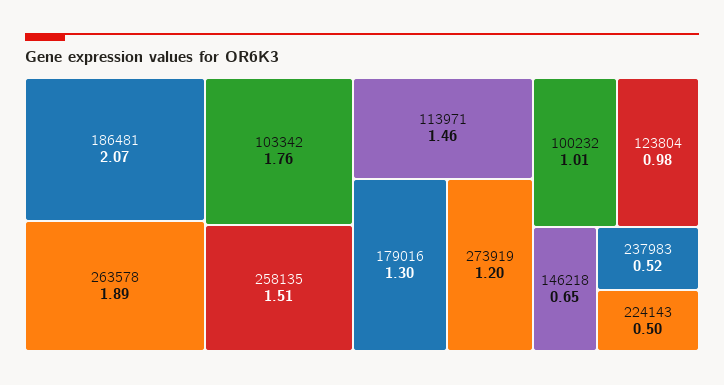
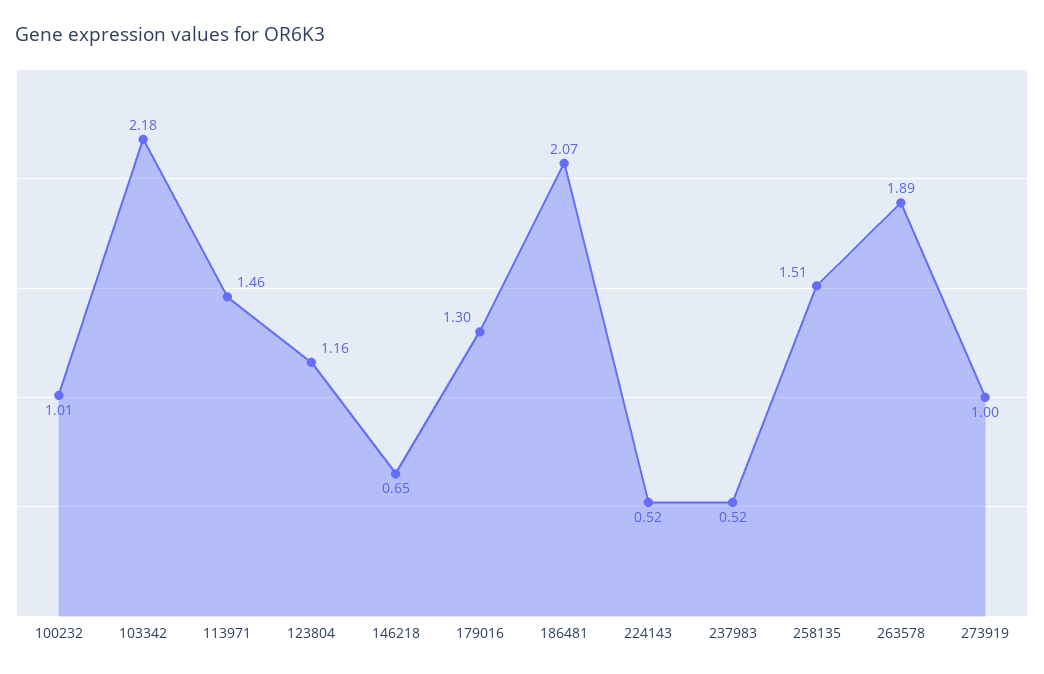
103342: 1.76 -> 2.18
273919: 1.2 -> 1
123804: 0.98 -> 1.16
224143: 0.5 -> 0.52

